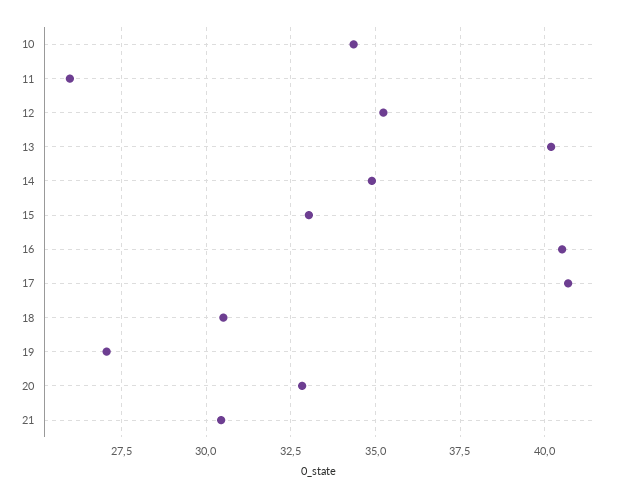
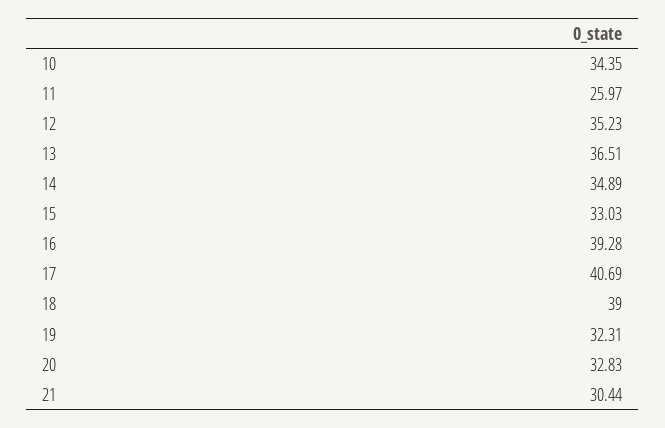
13: 40.25 -> 36.51
16: 40.5 -> 39.28
18: 30.5 -> 39
19: 27 -> 32.31

